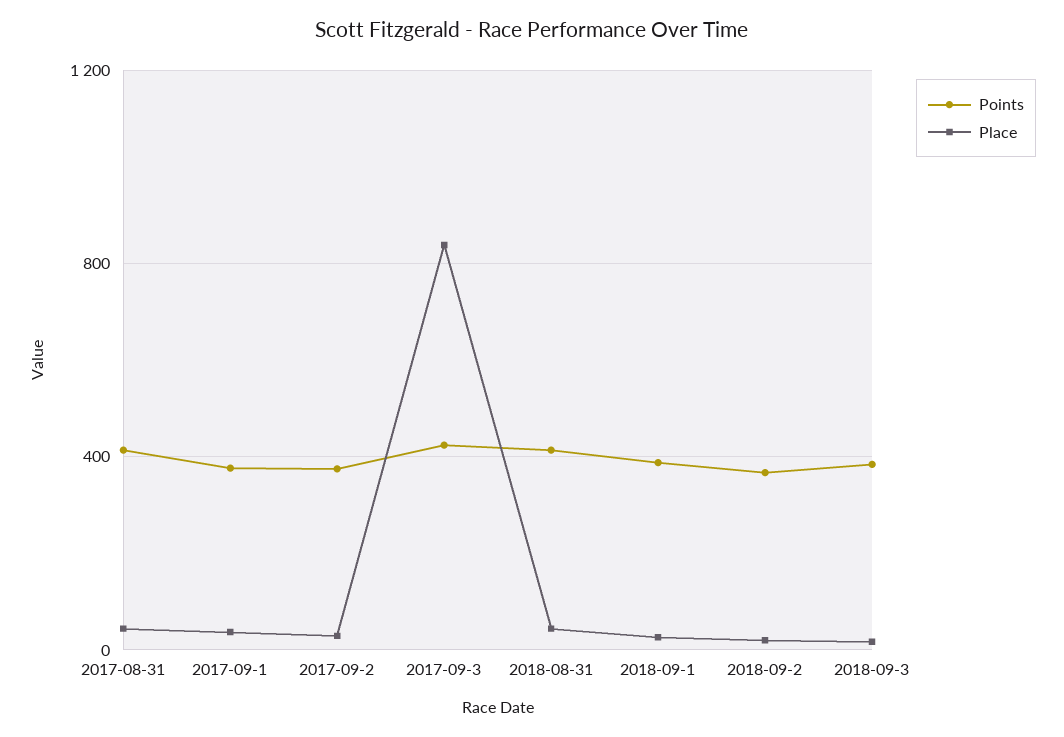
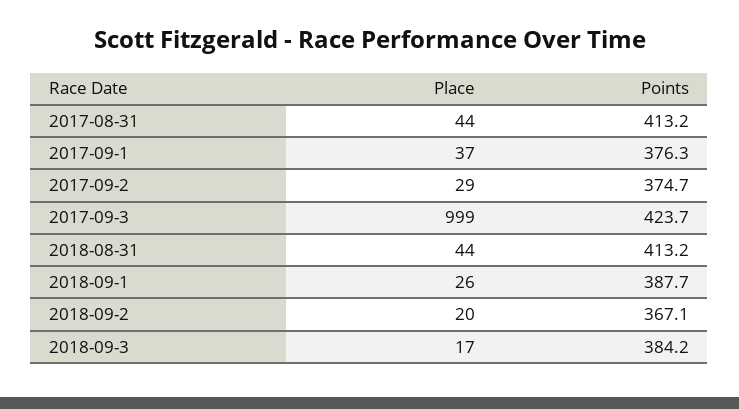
Place, 2017-09-3: 850 -> 999

